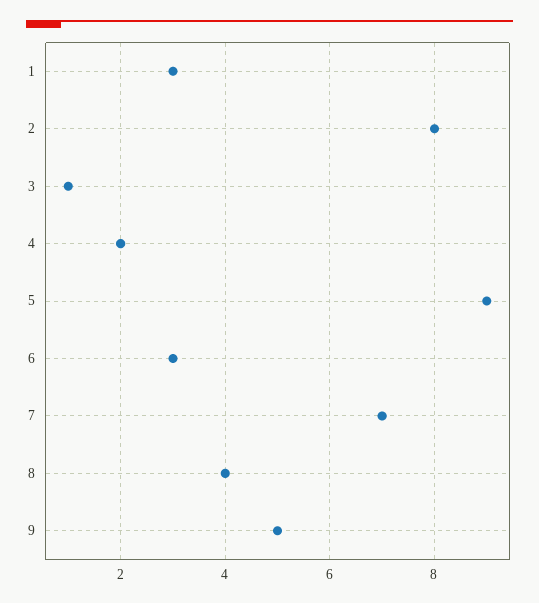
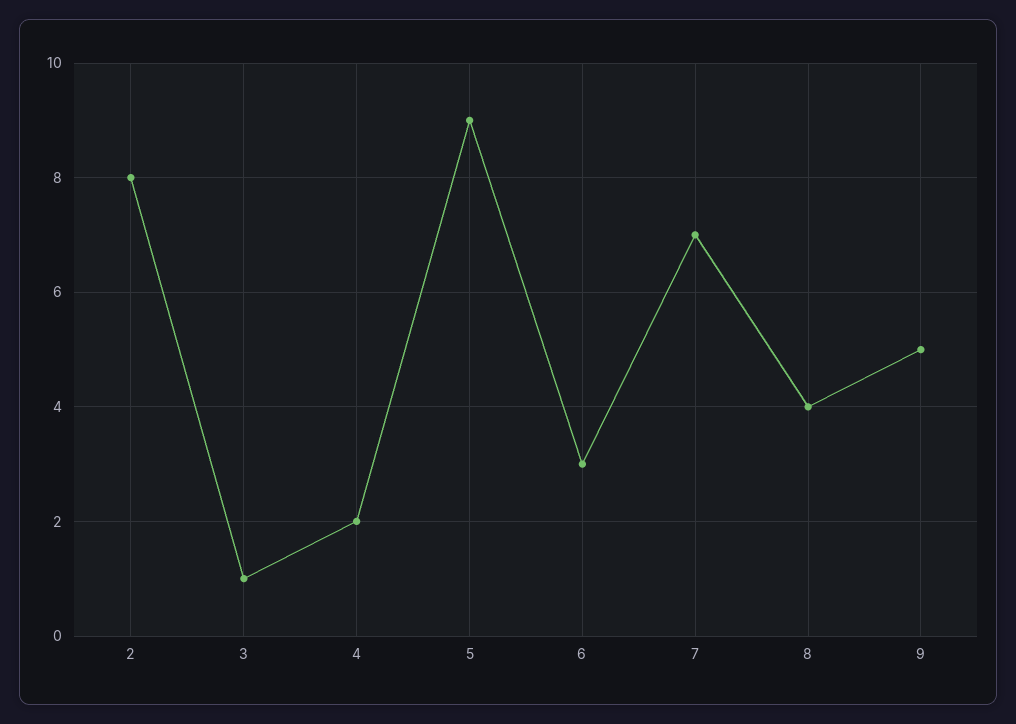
1: 3 -> none

